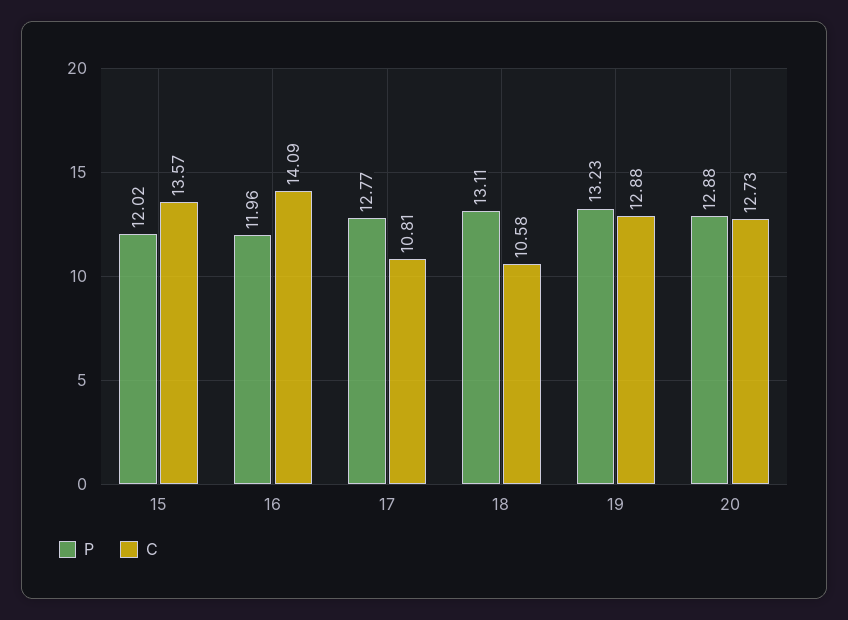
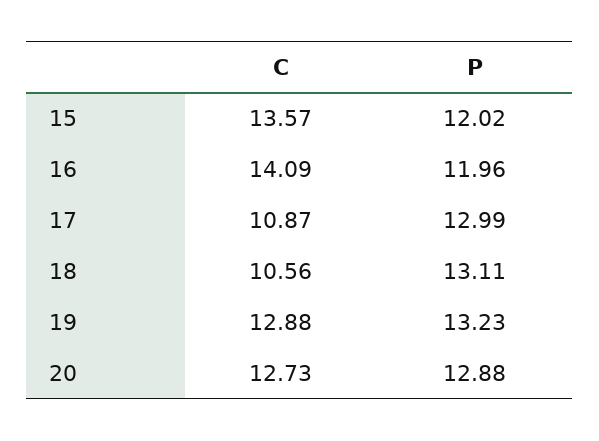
P, 17: 12.77 -> 12.99
C, 17: 10.81 -> 10.87
C, 18: 10.58 -> 10.56

